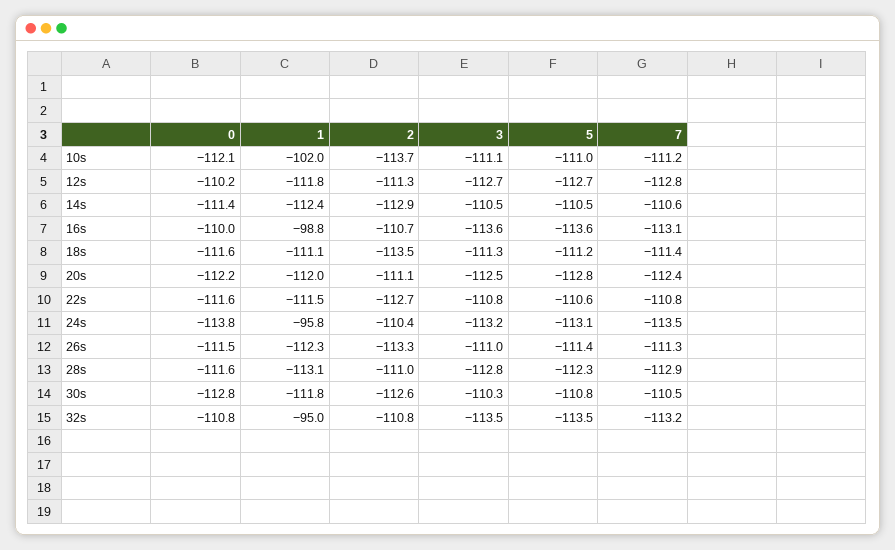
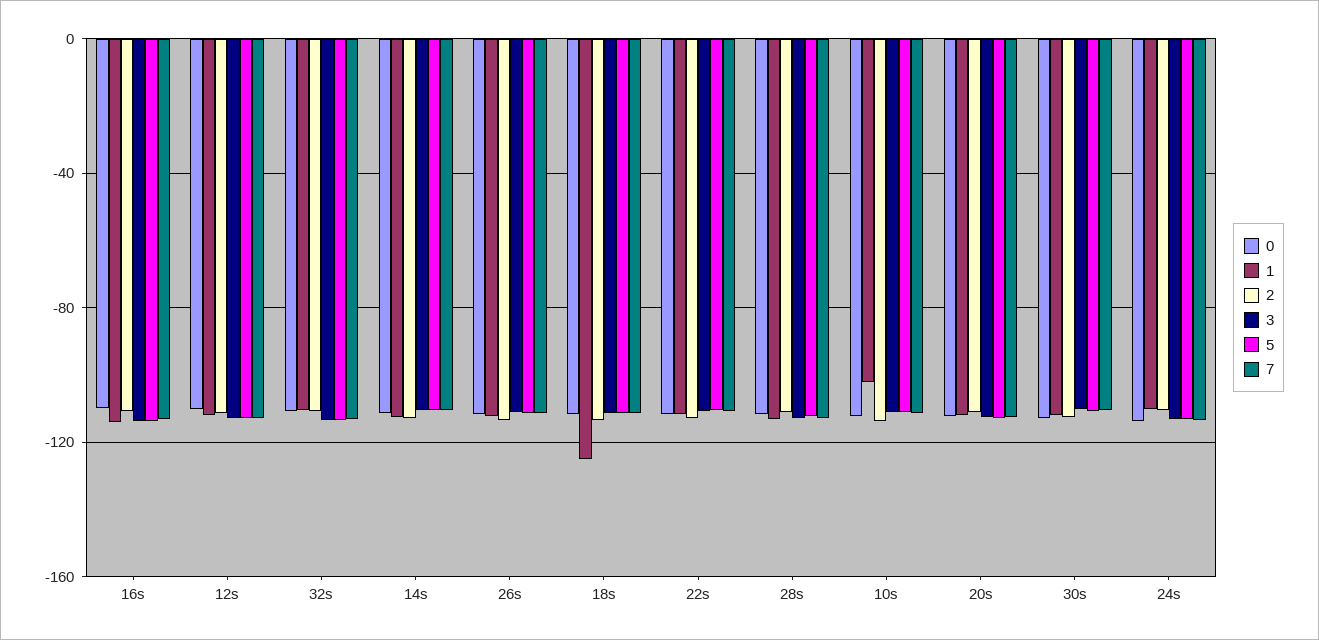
1, 16s: -98.8 -> -115
1, 18s: -111.1 -> -125
1, 24s: -95.8 -> -110
1, 32s: -95 -> -110

